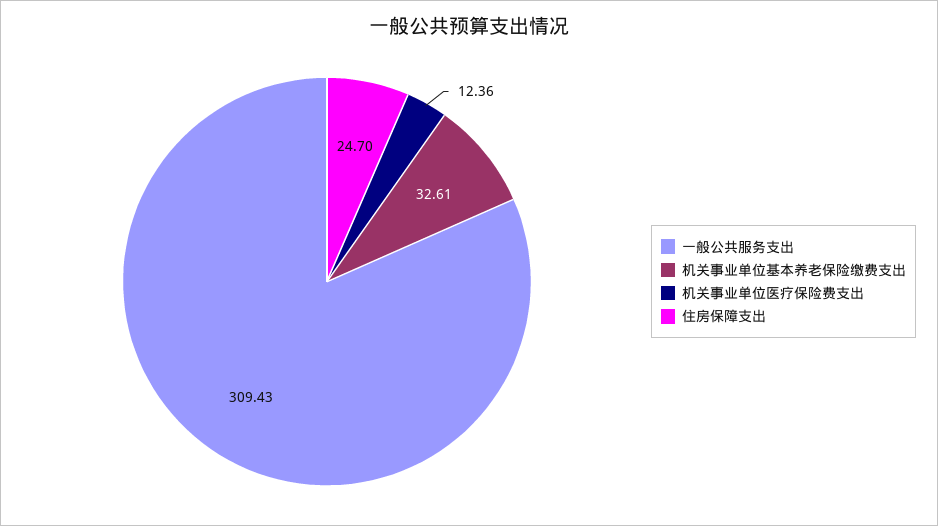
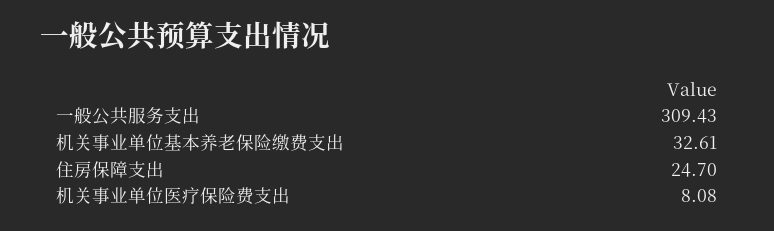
机关事业单位医疗保险费支出: 12.36 -> 8.08

